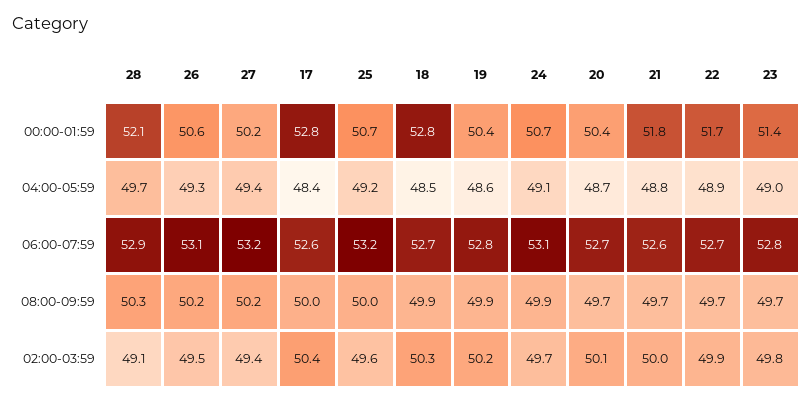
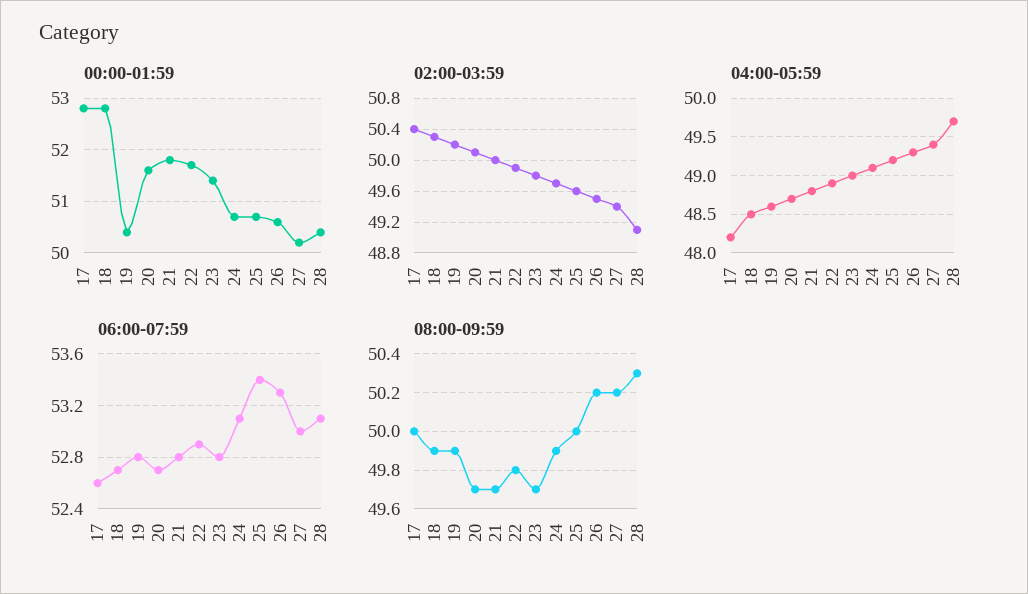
00:00-01:59, 28: 52.1 -> 50.5
00:00-01:59, 20: 50.4 -> 51.5
04:00-05:59, 17: 48.4 -> 48.2
06:00-07:59, 28: 52.9 -> 53.1
06:00-07:59, 26: 53.1 -> 53.3
06:00-07:59, 27: 53.2 -> 53
06:00-07:59, 25: 53.2 -> 53.4
06:00-07:59, 21: 52.6 -> 52.8
06:00-07:59, 22: 52.7 -> 52.9
08:00-09:59, 22: 49.7 -> 49.8

